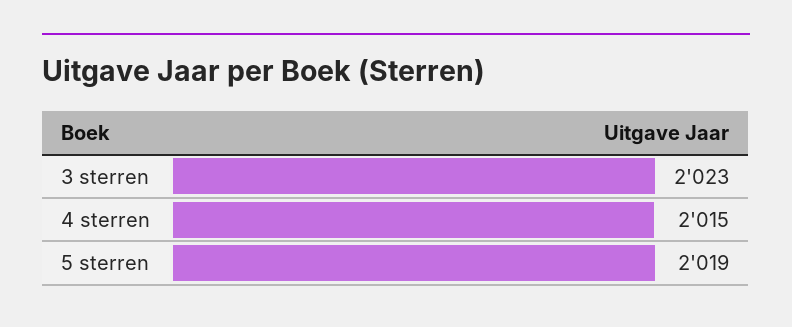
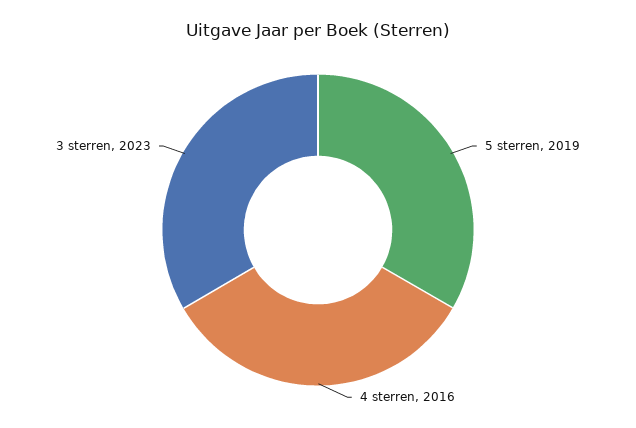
4 sterren: 2015 -> 2016

